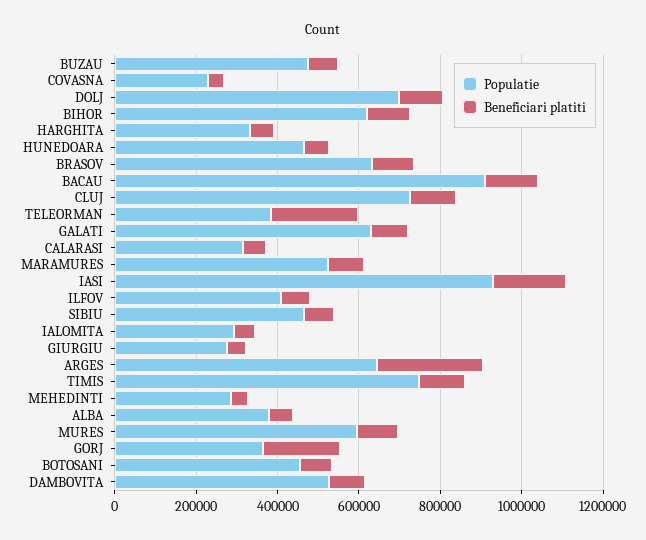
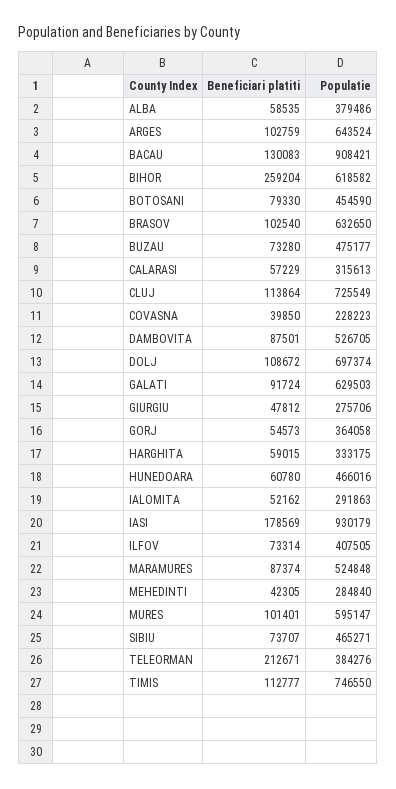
Beneficiari platiti, BIHOR: 100000 -> 259204
Beneficiari platiti, ARGES: 250000 -> 102759
Beneficiari platiti, GORJ: 200000 -> 54573

